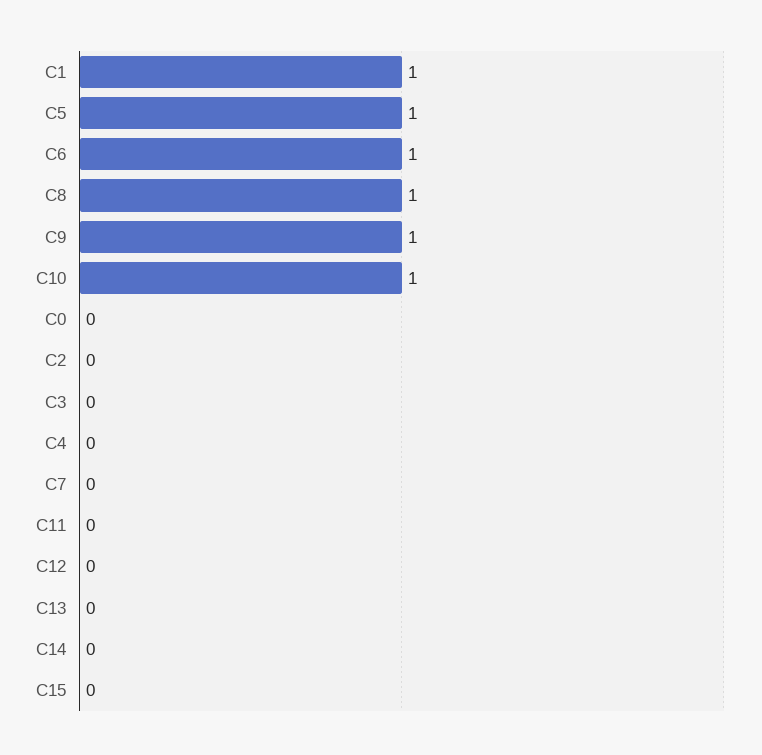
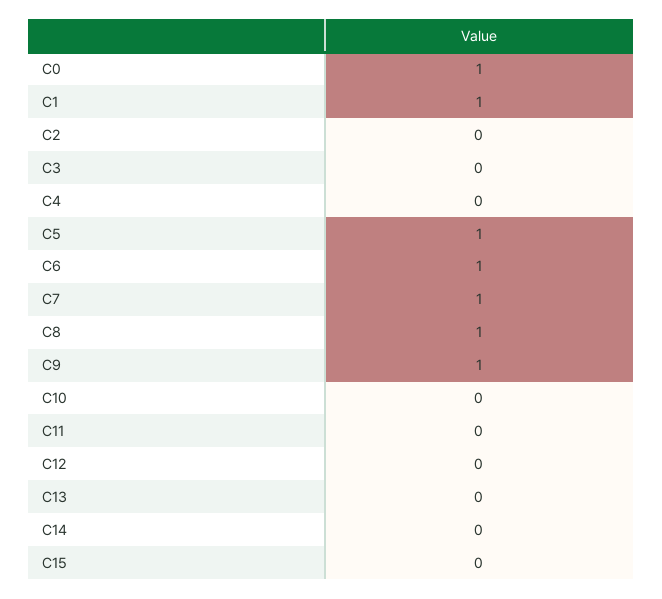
C10: 1 -> 0
C0: 0 -> 1
C7: 0 -> 1

